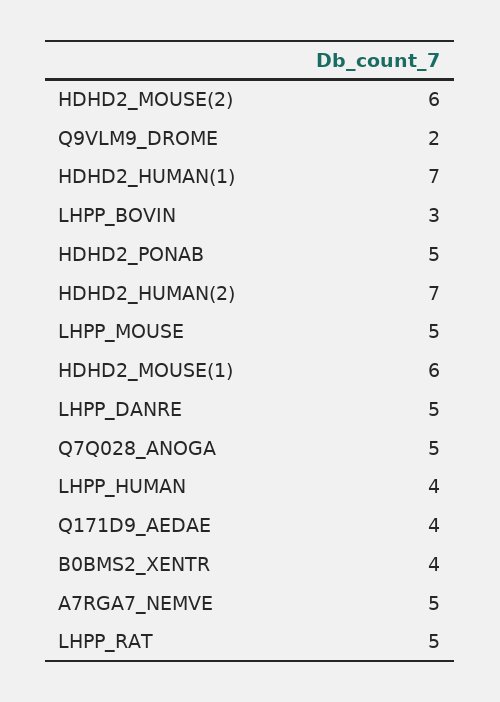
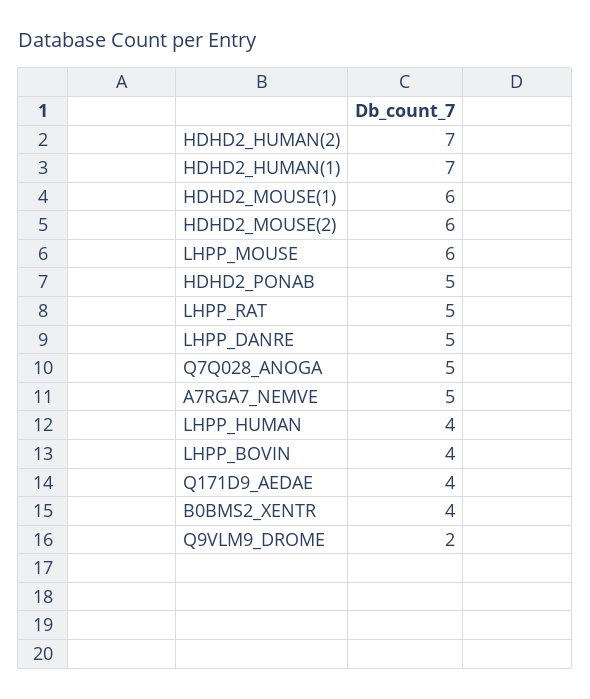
LHPP_BOVIN: 3 -> 4
LHPP_MOUSE: 5 -> 6

